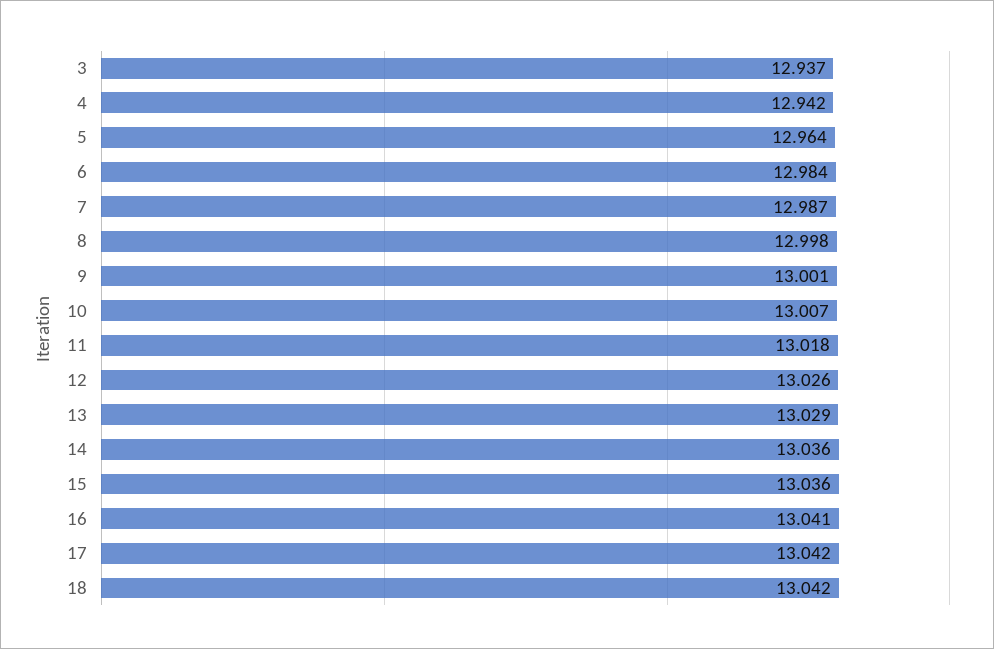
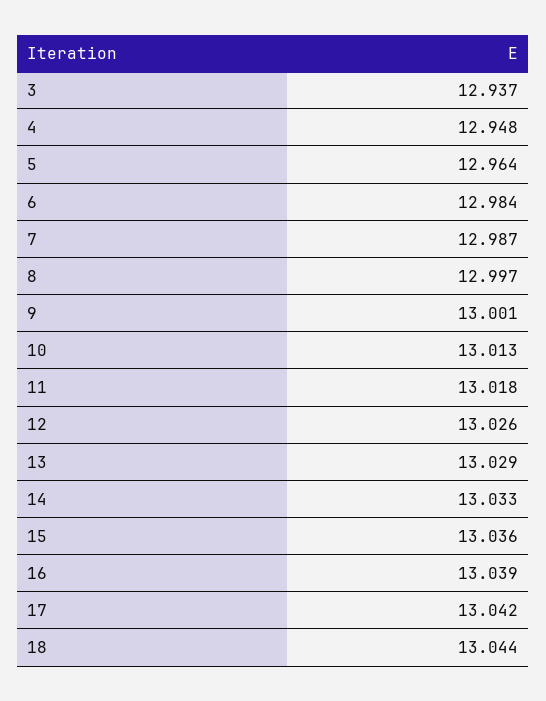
4: 12.942 -> 12.948
8: 12.998 -> 12.997
10: 13.007 -> 13.013
14: 13.036 -> 13.033
16: 13.041 -> 13.039
18: 13.042 -> 13.044

